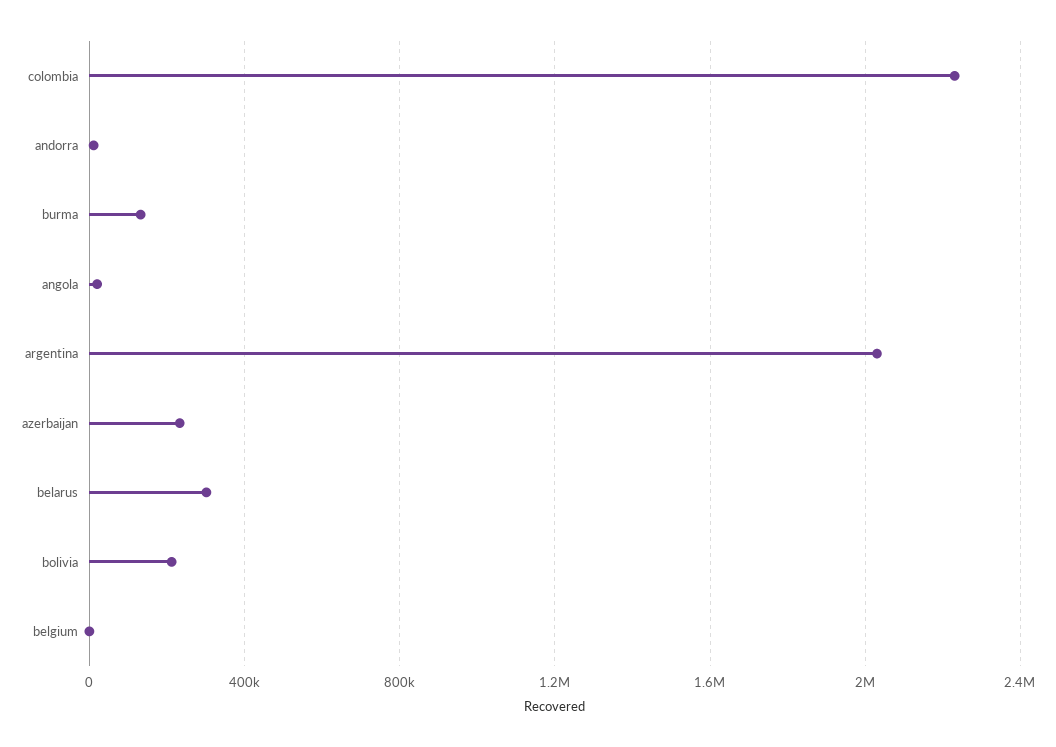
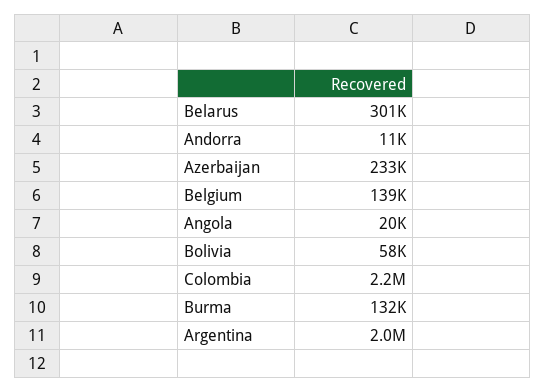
bolivia: 200000 -> 58000
belgium: 0 -> 139000

